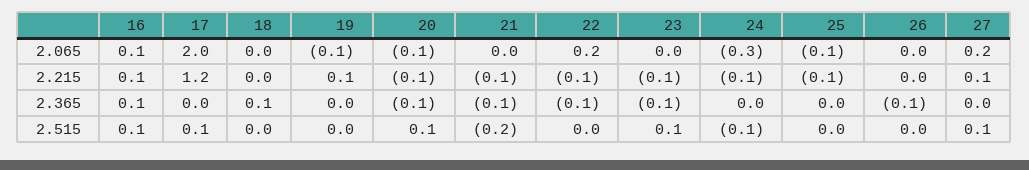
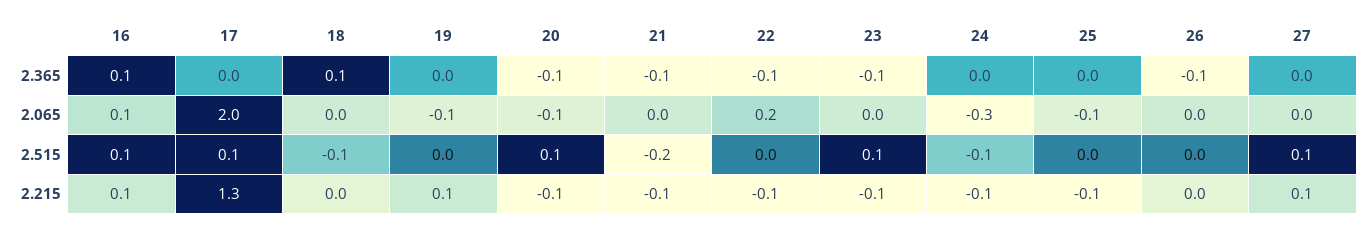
27, 2.065: 0.2 -> 0
17, 2.215: 1.2 -> 1.3
18, 2.515: 0 -> -0.1

